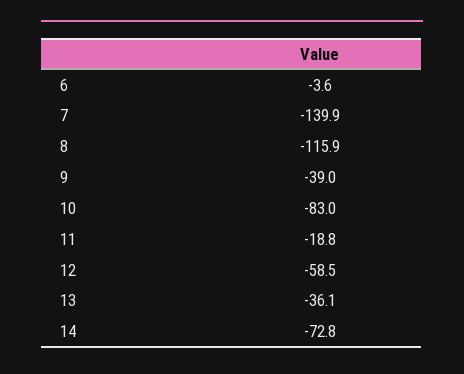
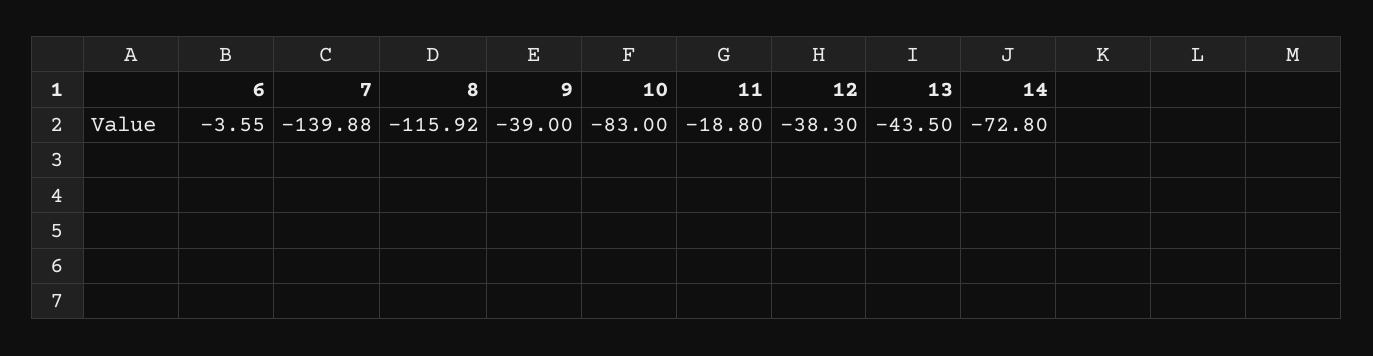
12: -58.5 -> -38.3
13: -36.1 -> -43.5

